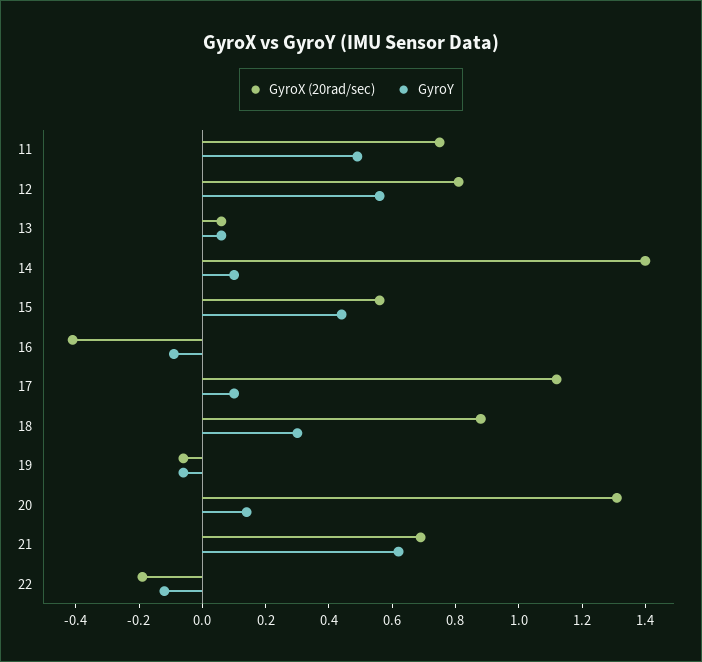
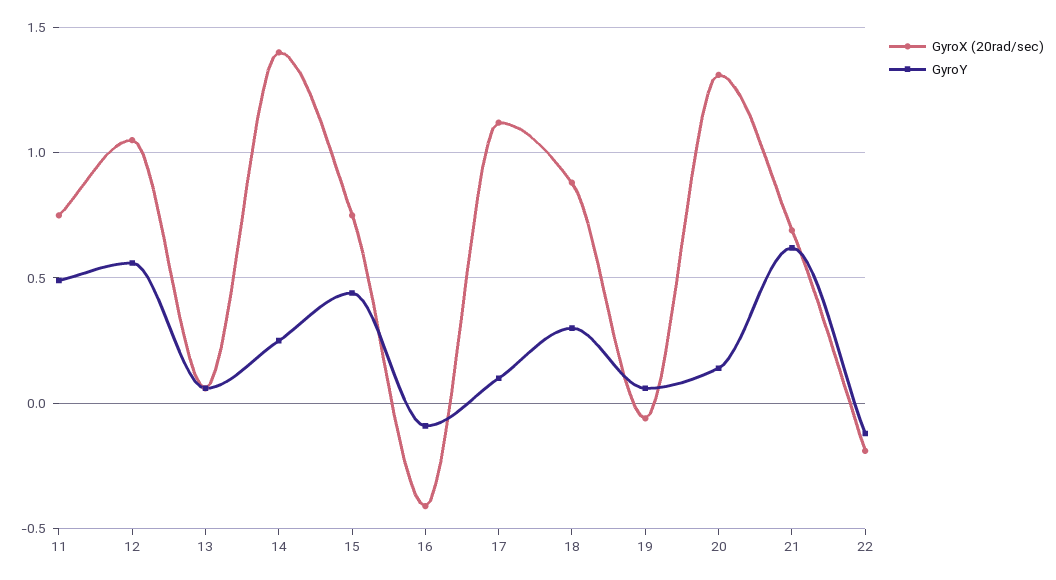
GyroX (20rad/sec), 12: 0.8 -> 1.05
GyroY, 14: 0.1 -> 0.25
GyroX (20rad/sec), 15: 0.55 -> 0.75
GyroY, 19: -0.05 -> 0.05

